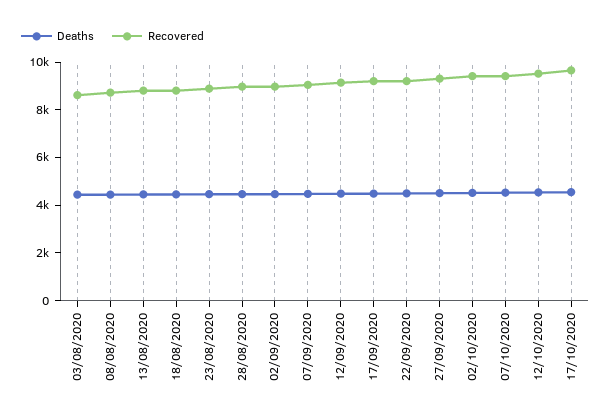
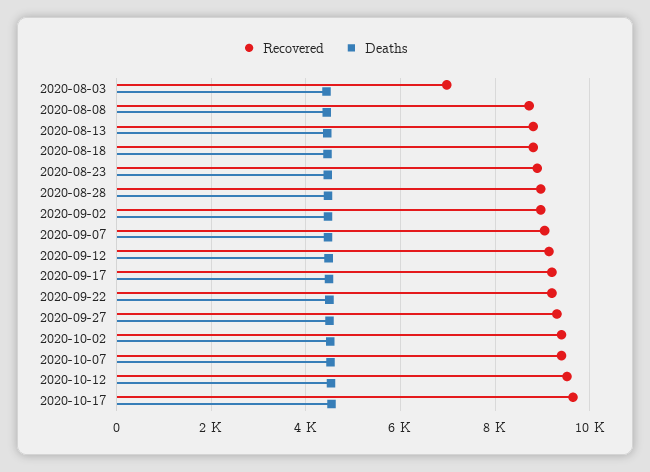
Recovered, 03/08/2020: 8500 -> 7000

